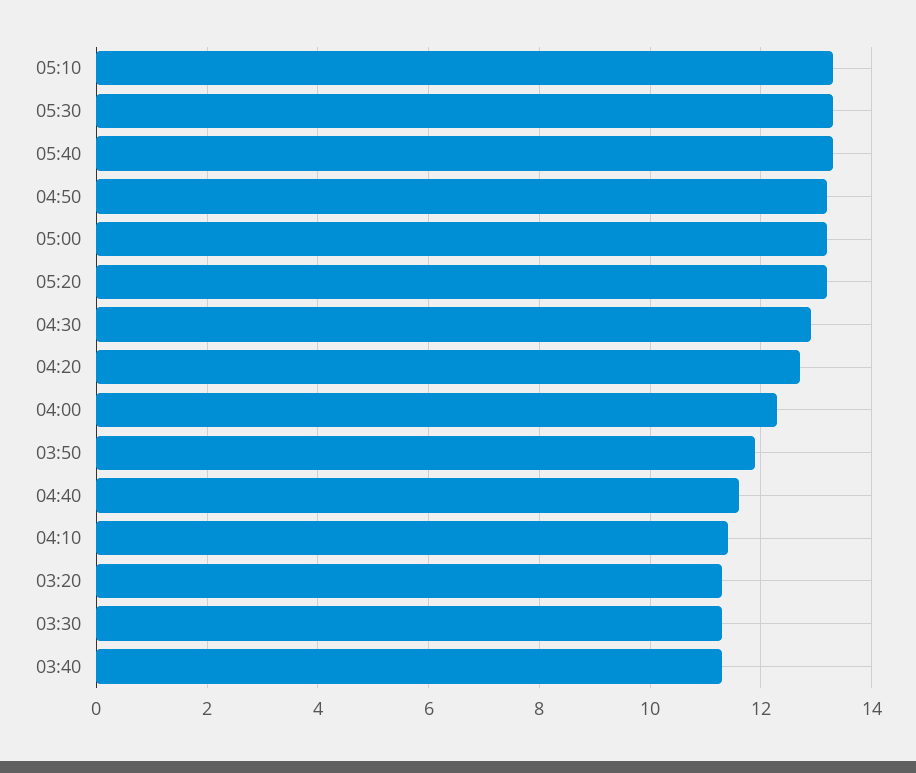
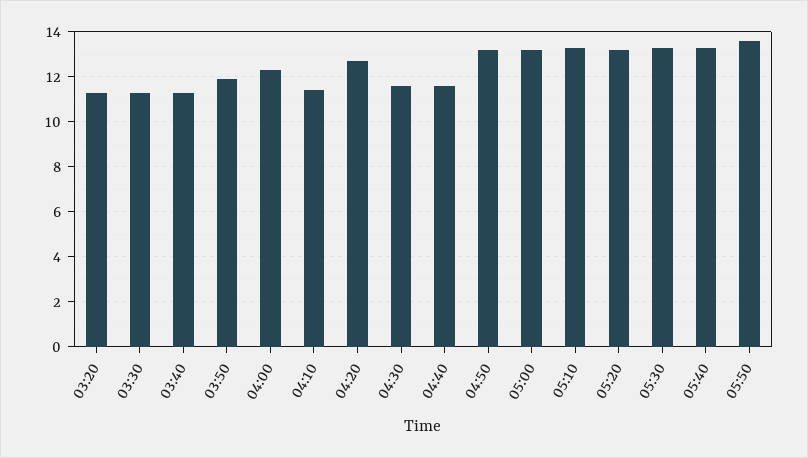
04:30: 13 -> 11.5
05:50: none -> 13.5

